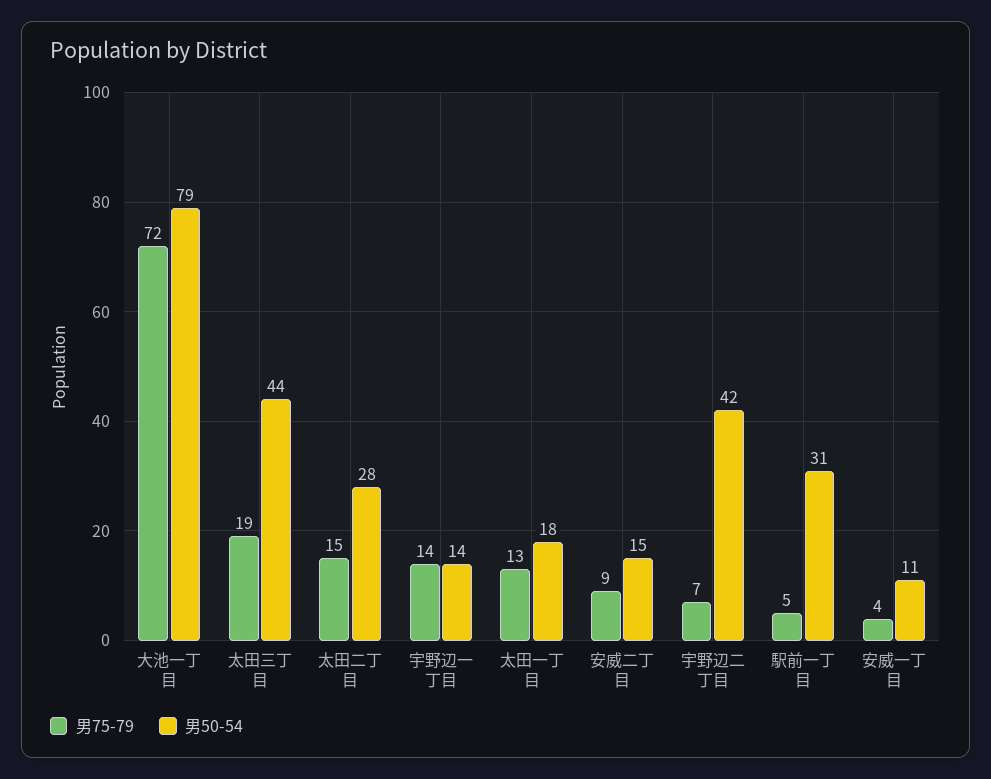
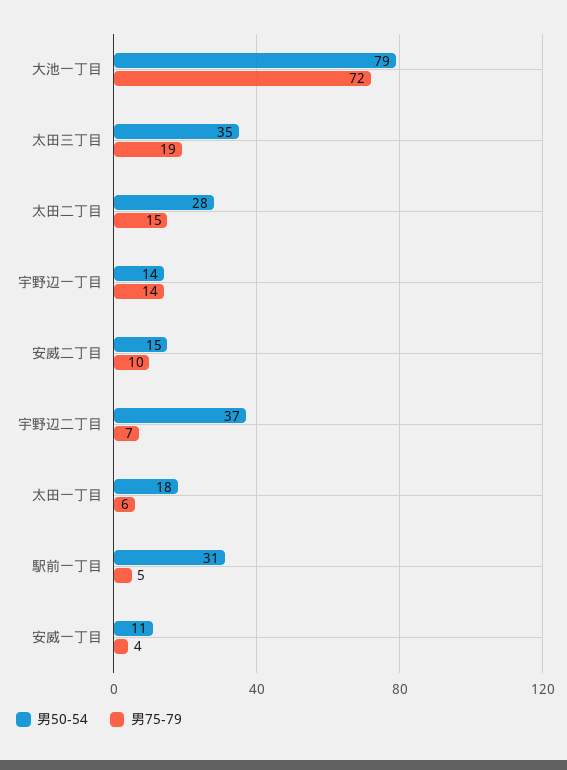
男50-54, 太田三丁目: 44 -> 35
男75-79, 太田一丁目: 13 -> 6
男75-79, 安威二丁目: 9 -> 10
男50-54, 宇野辺二丁目: 42 -> 37

